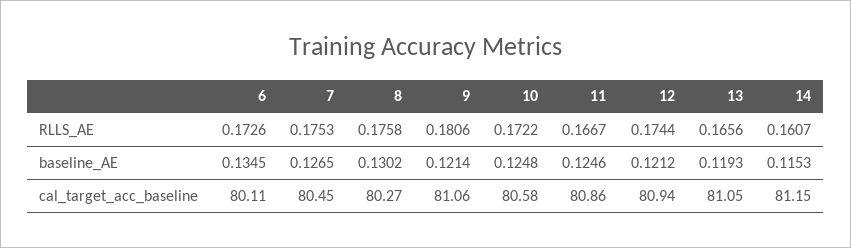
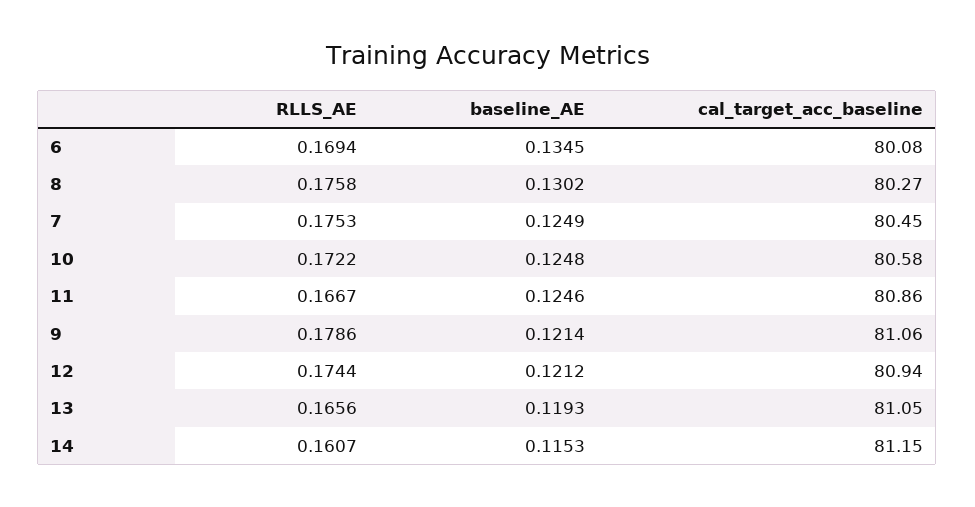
6, RLLS_AE: 0.1726 -> 0.1694
9, RLLS_AE: 0.1806 -> 0.1786
7, baseline_AE: 0.1265 -> 0.1249
6, cal_target_acc_baseline: 80.11 -> 80.08

